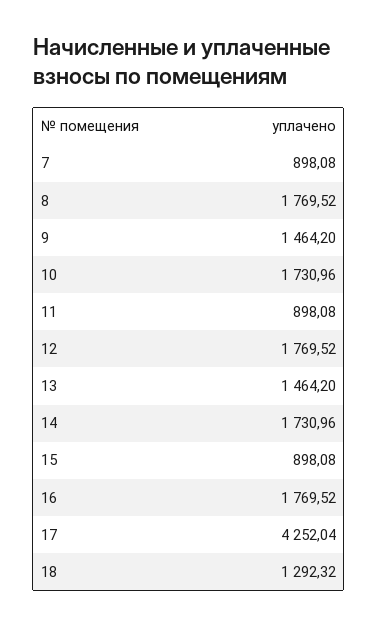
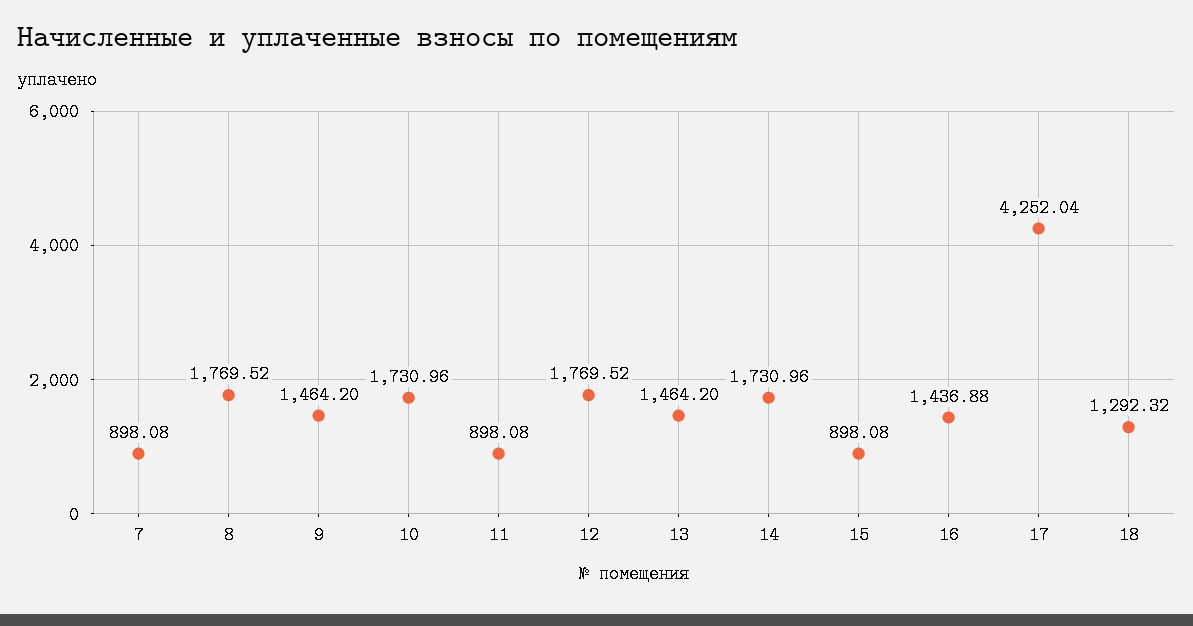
16: 1769.52 -> 1436.88

